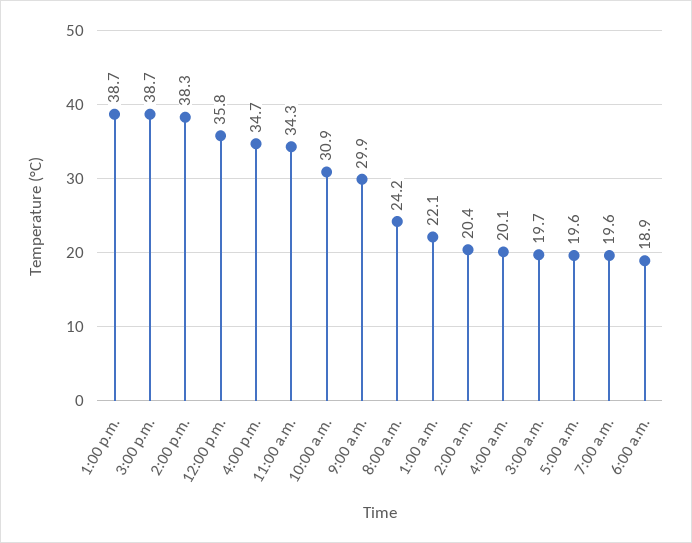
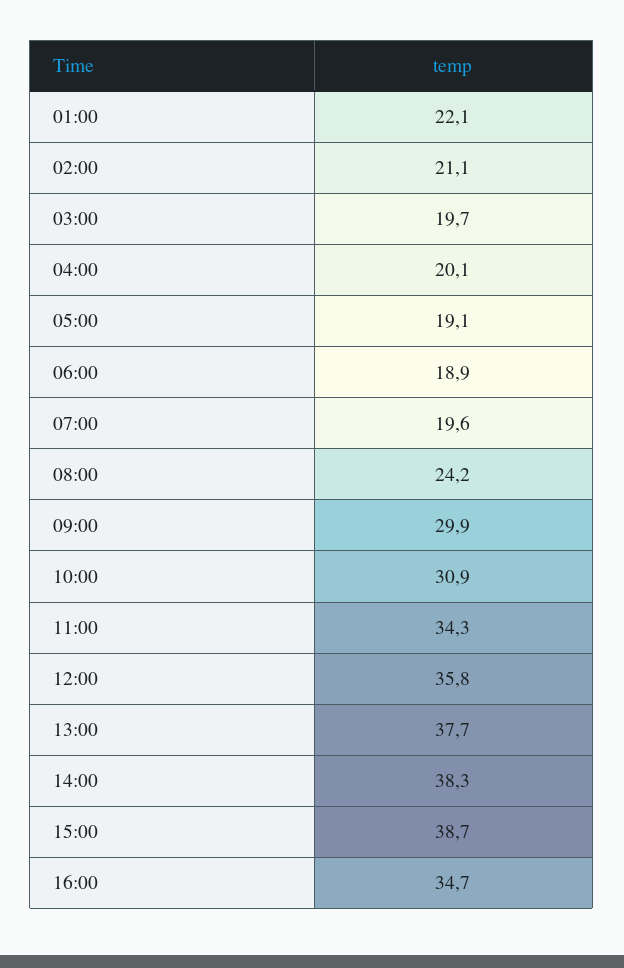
1:00 p.m.: 38.7 -> 37.7
2:00 a.m.: 20.4 -> 21.1
5:00 a.m.: 19.6 -> 19.1

